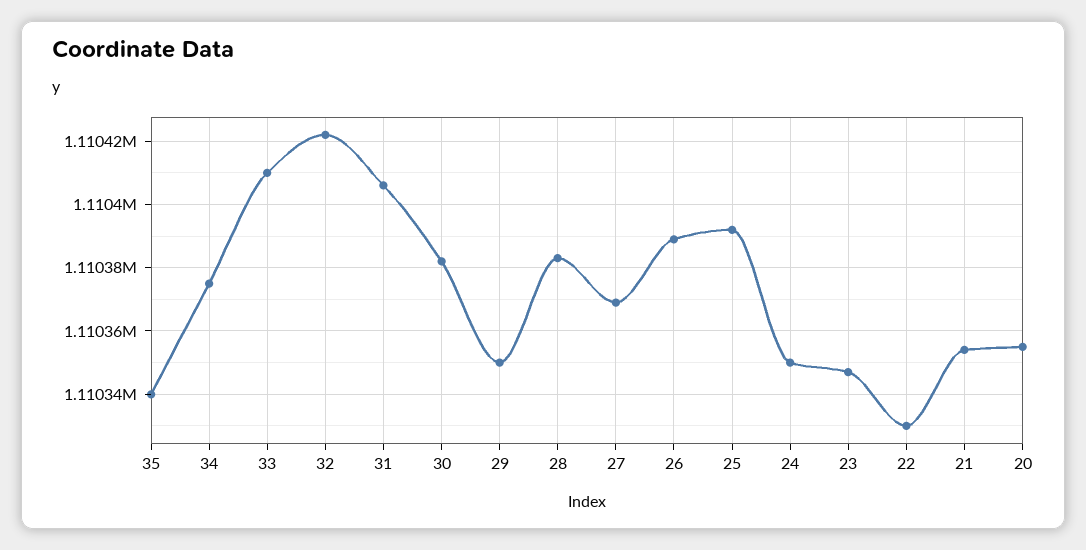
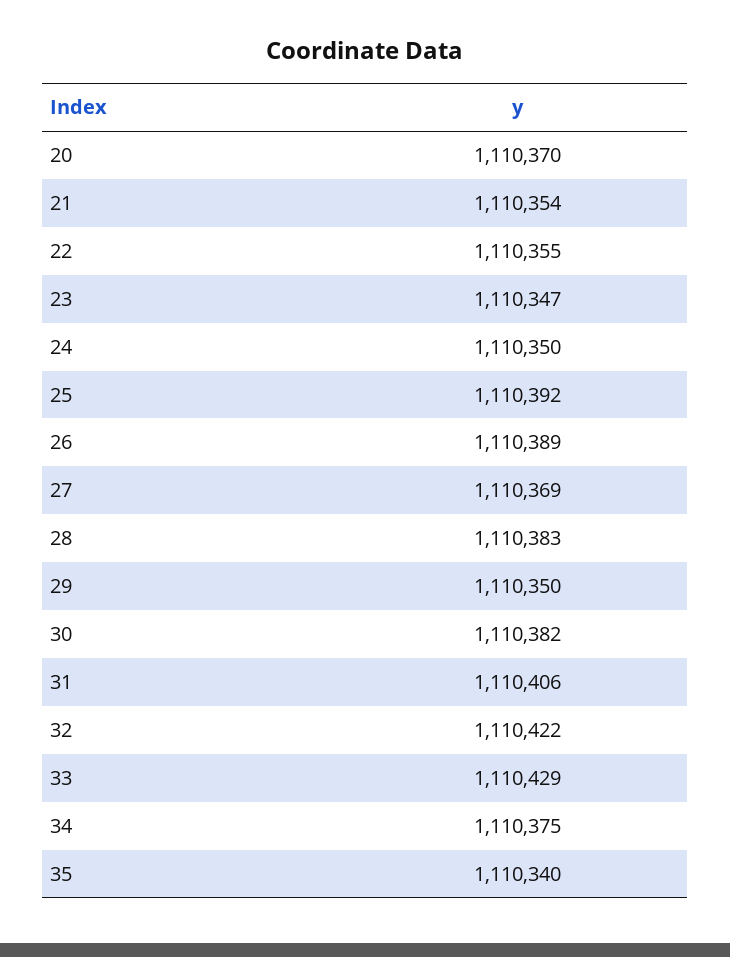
33: 1110410 -> 1110429
22: 1110330 -> 1110355
20: 1110355 -> 1110370

